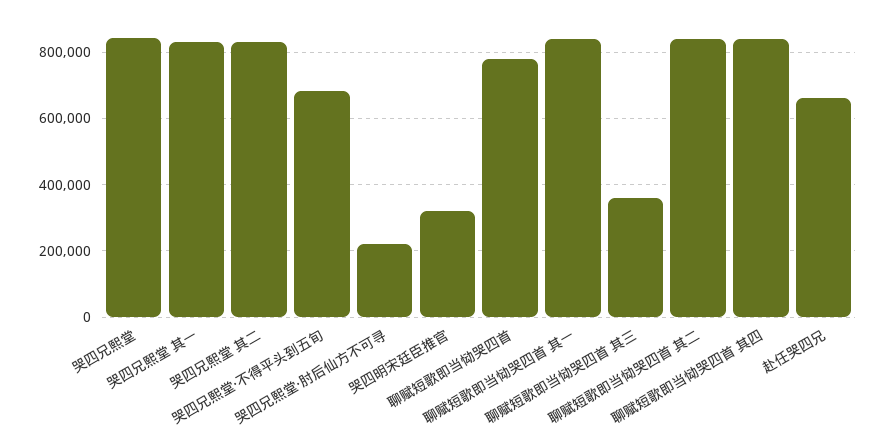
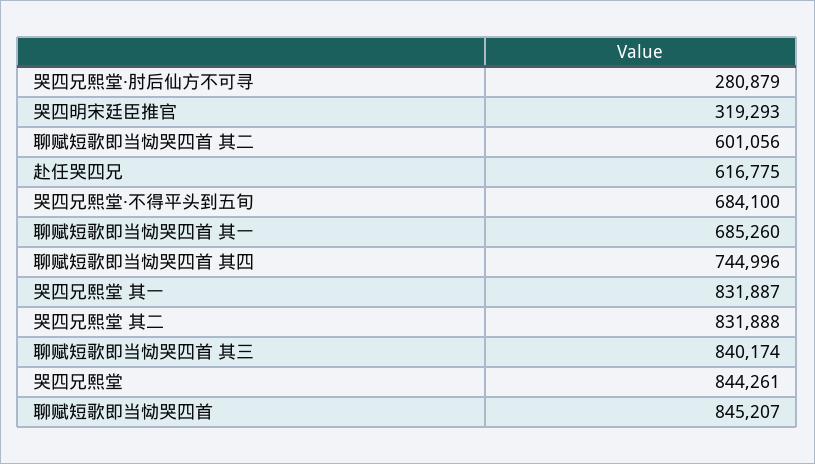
哭四兄熙堂·肘后仙方不可寻: 220000 -> 280879
聊赋短歌即当恸哭四首: 780000 -> 845207
聊赋短歌即当恸哭四首 其一: 840000 -> 685260
聊赋短歌即当恸哭四首 其三: 360000 -> 840174
聊赋短歌即当恸哭四首 其二: 840000 -> 601056
聊赋短歌即当恸哭四首 其四: 840000 -> 744996
赴任哭四兄: 660000 -> 616775

